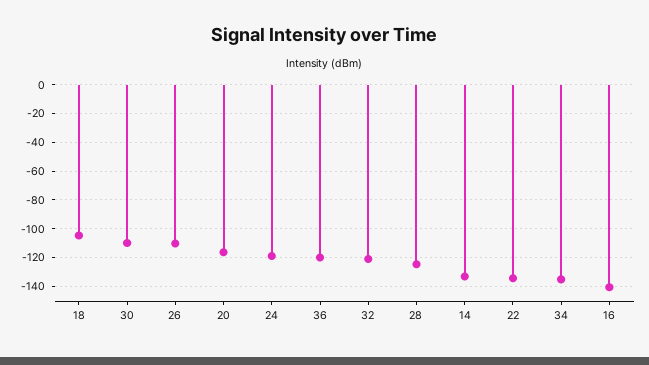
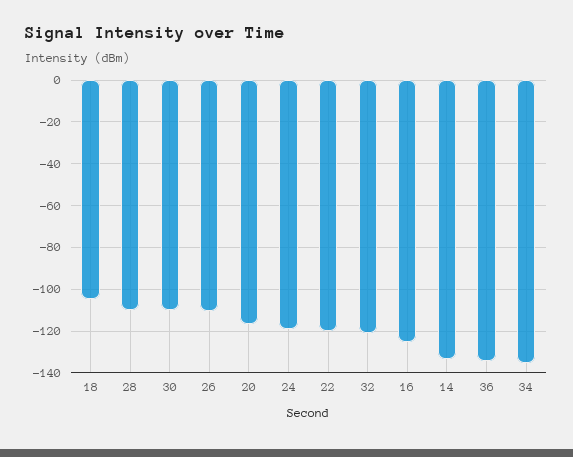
36: -120 -> -135
28: -125 -> -110
22: -135 -> -120
16: -140 -> -125

